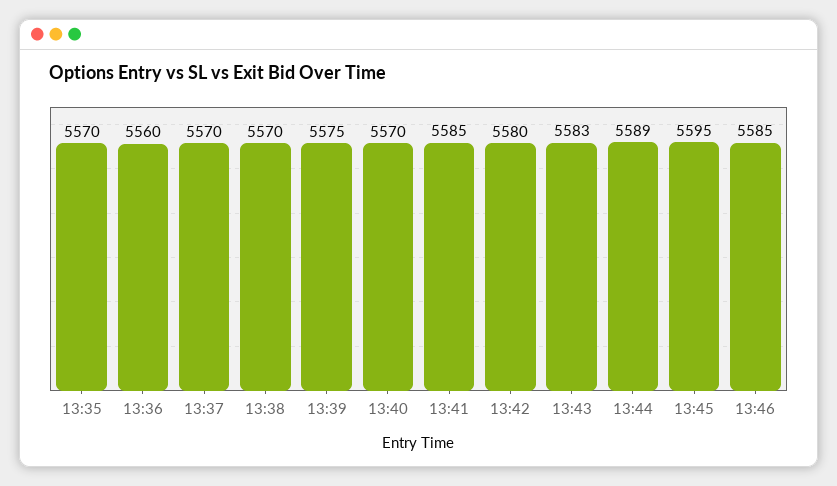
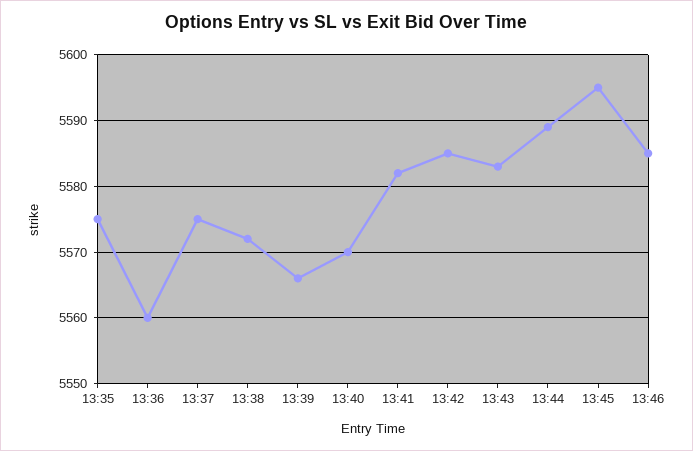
13:35: 5570 -> 5575
13:37: 5570 -> 5575
13:38: 5570 -> 5572
13:39: 5575 -> 5566
13:41: 5585 -> 5582
13:42: 5580 -> 5585

